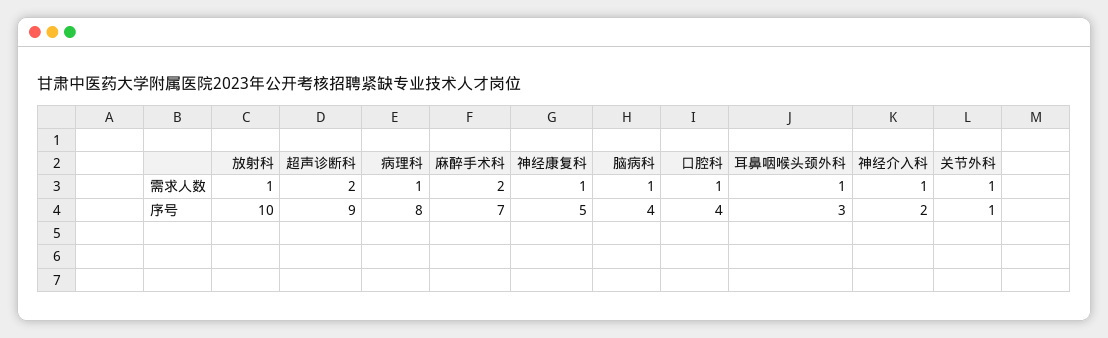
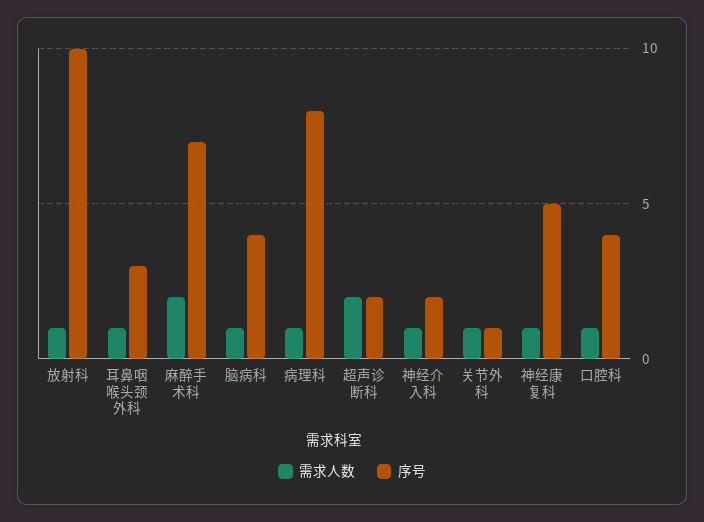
序号, 超声诊断科: 9 -> 2

